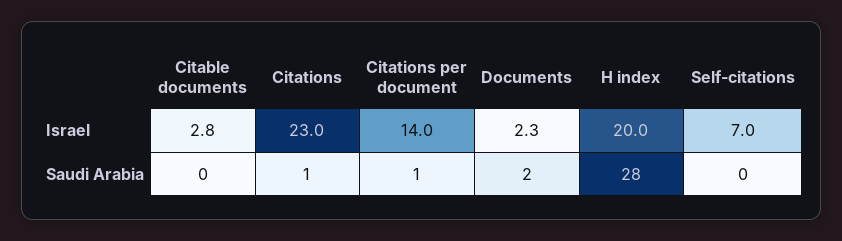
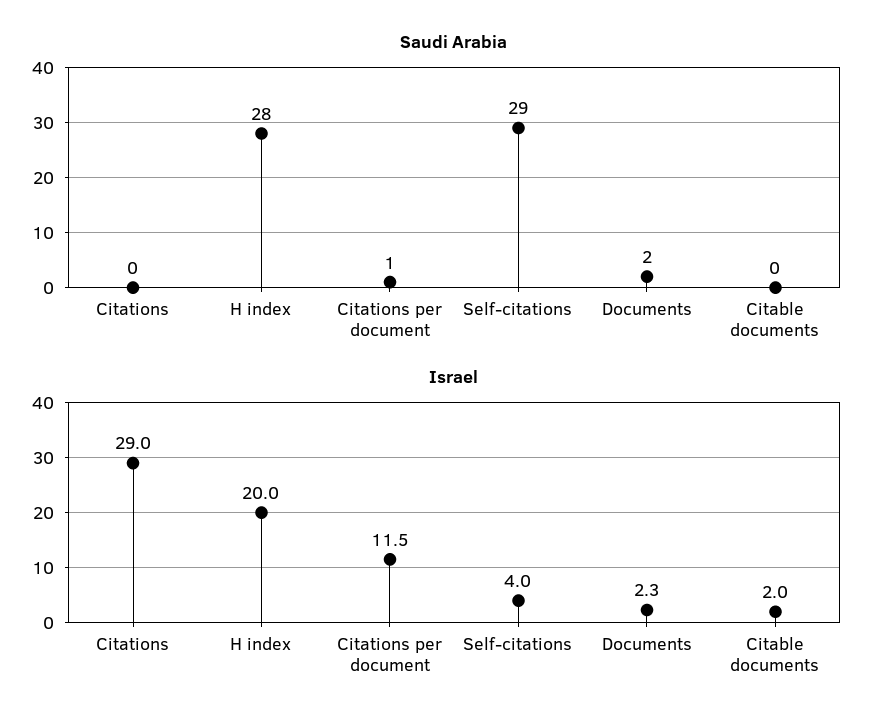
Israel, Citable documents: 2.8 -> 2
Israel, Citations: 23 -> 29
Israel, Citations per document: 14 -> 11.5
Israel, Self-citations: 7 -> 4
Saudi Arabia, Citations: 1 -> 0
Saudi Arabia, Self-citations: 0 -> 29

